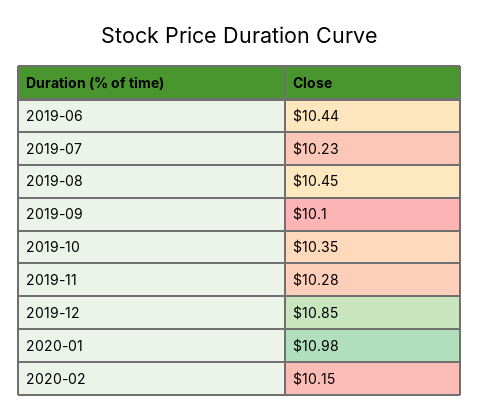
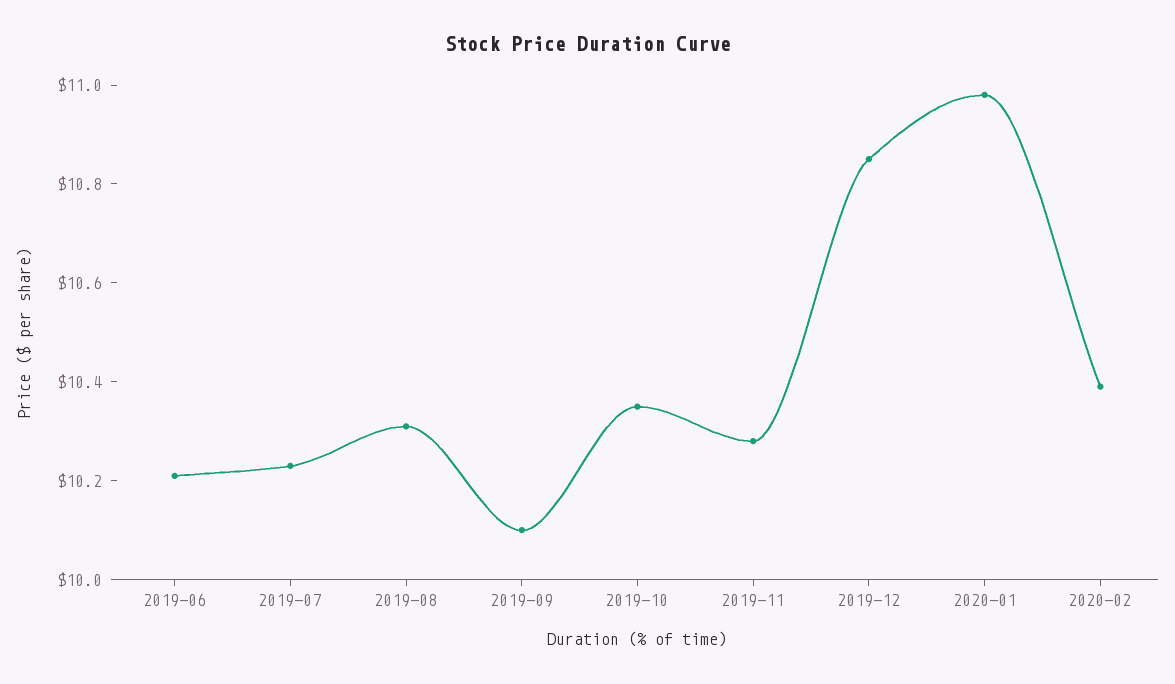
2019-06: 10.44 -> 10.2
2019-08: 10.45 -> 10.3
2020-02: 10.15 -> 10.4

